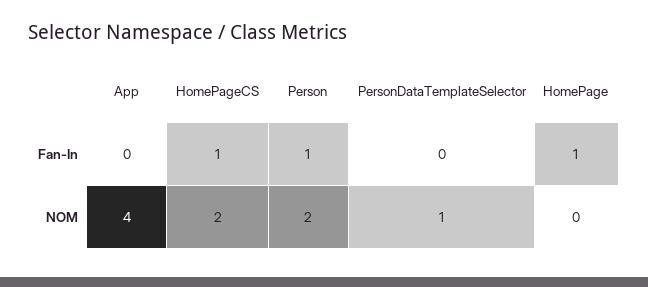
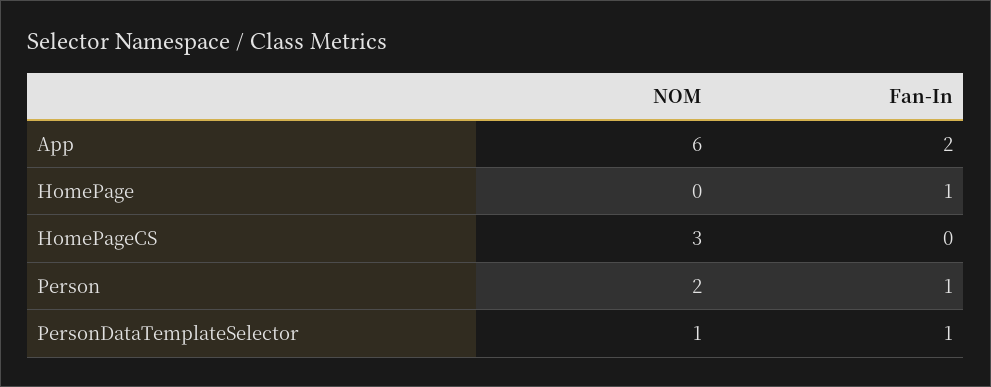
App, Fan-In: 0 -> 2
HomePageCS, Fan-In: 1 -> 0
PersonDataTemplateSelector, Fan-In: 0 -> 1
App, NOM: 4 -> 6
HomePageCS, NOM: 2 -> 3

